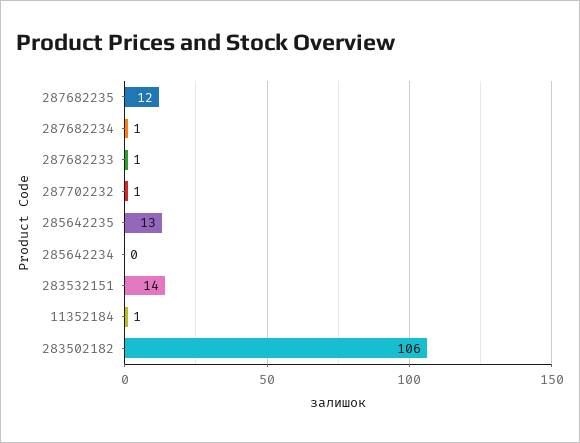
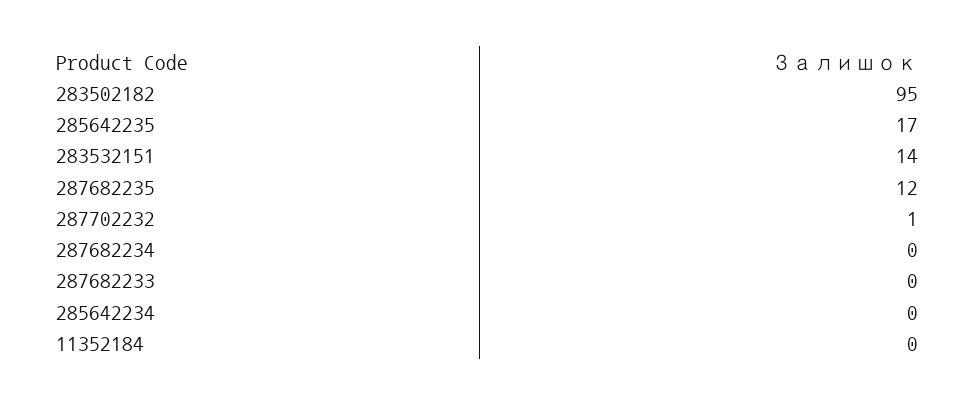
287682234: 1 -> 0
287682233: 1 -> 0
285642235: 13 -> 17
11352184: 1 -> 0
283502182: 106 -> 95

